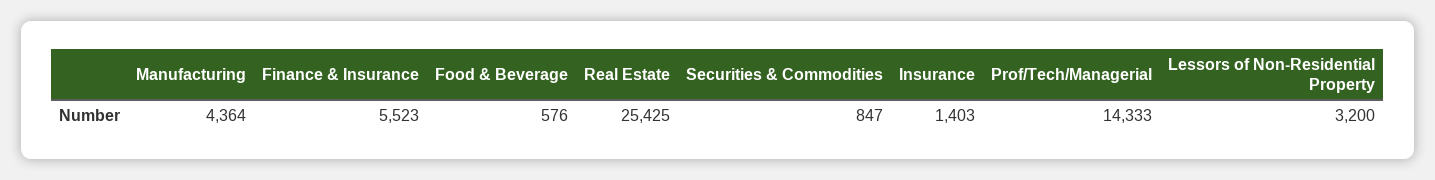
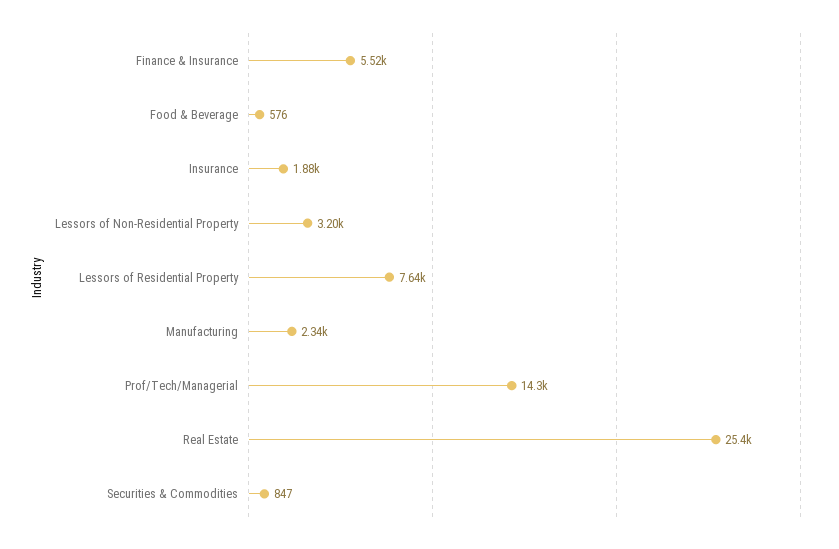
Manufacturing: 4364 -> 2340
Insurance: 1403 -> 1880
Lessors of Residential Property: none -> 7640

